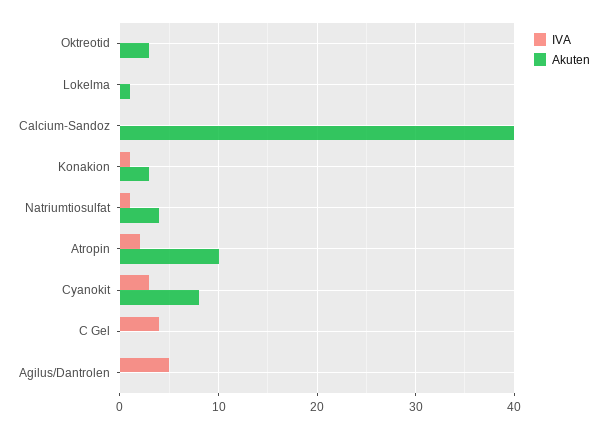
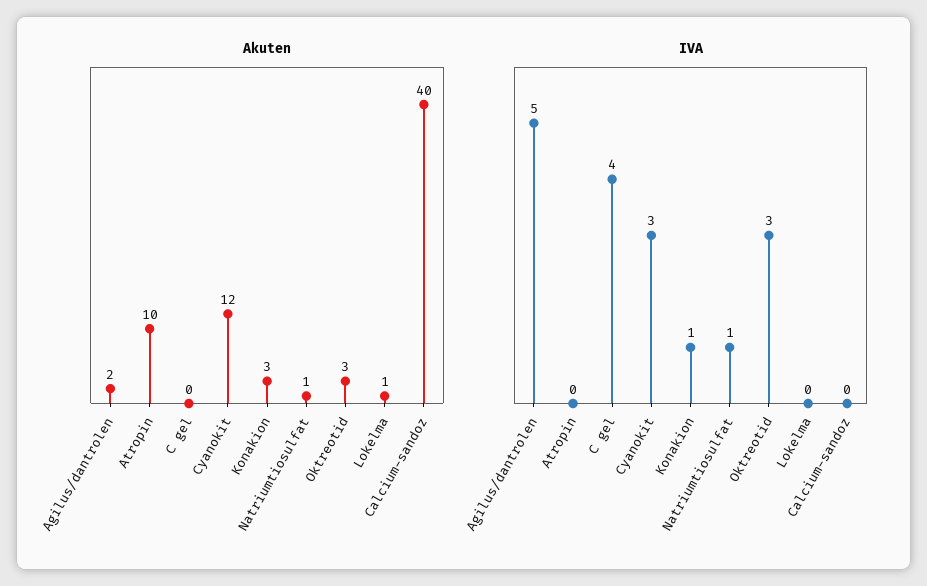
IVA, Oktreotid: 0 -> 3
Akuten, Natriumtiosulfat: 4 -> 1
IVA, Atropin: 2 -> 0
Akuten, Cyanokit: 8 -> 12
Akuten, Agilus/Dantrolen: 0 -> 2

